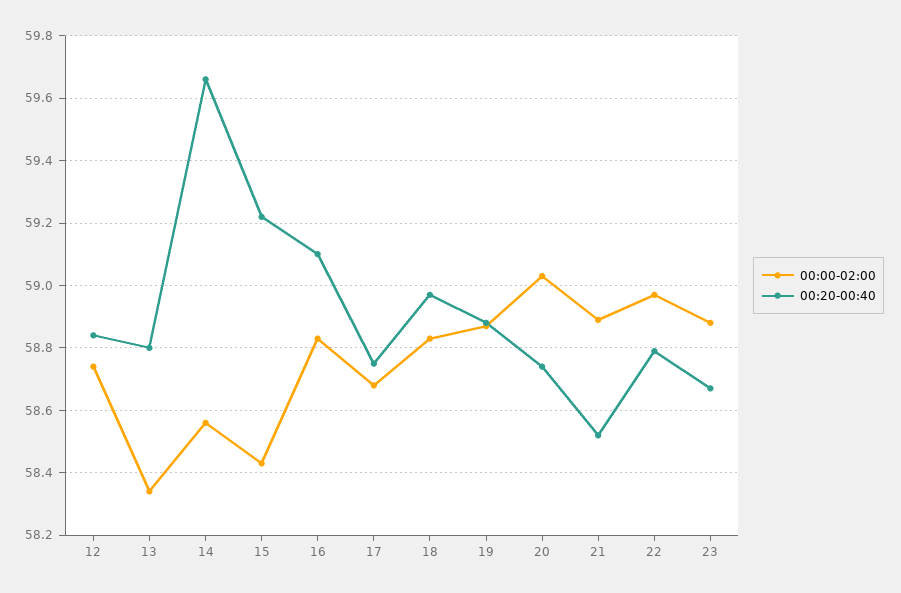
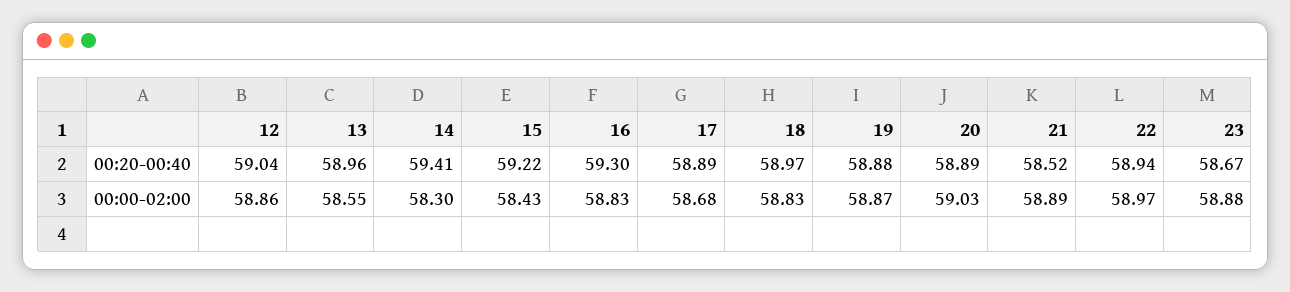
00:00-02:00, 12: 58.75 -> 58.86
00:20-00:40, 12: 58.85 -> 59.04
00:00-02:00, 13: 58.35 -> 58.55
00:20-00:40, 13: 58.8 -> 58.96
00:00-02:00, 14: 58.55 -> 58.3
00:20-00:40, 14: 59.65 -> 59.41
00:20-00:40, 16: 59.1 -> 59.3
00:20-00:40, 17: 58.75 -> 58.89
00:20-00:40, 20: 58.75 -> 58.89
00:20-00:40, 22: 58.8 -> 58.94

